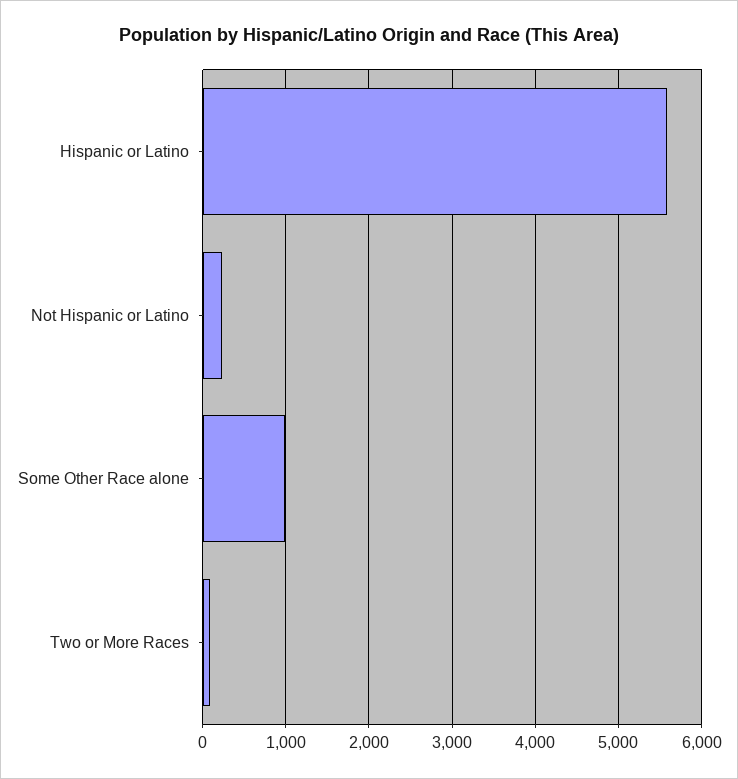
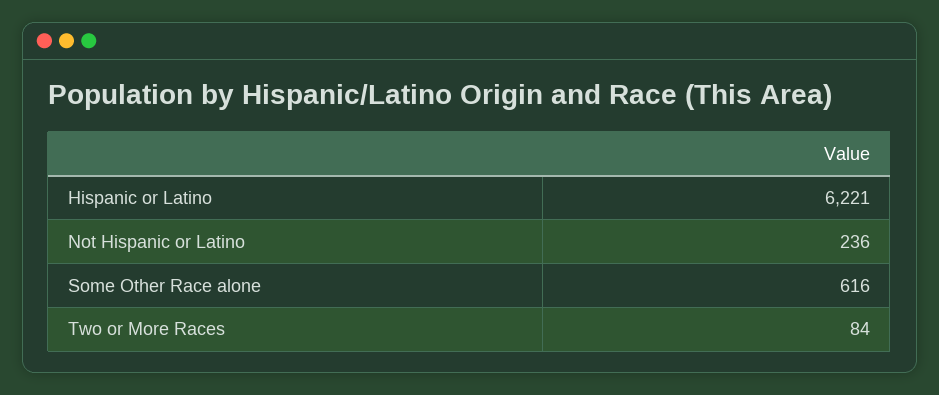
Hispanic or Latino: 5600 -> 6221
Some Other Race alone: 1000 -> 616

